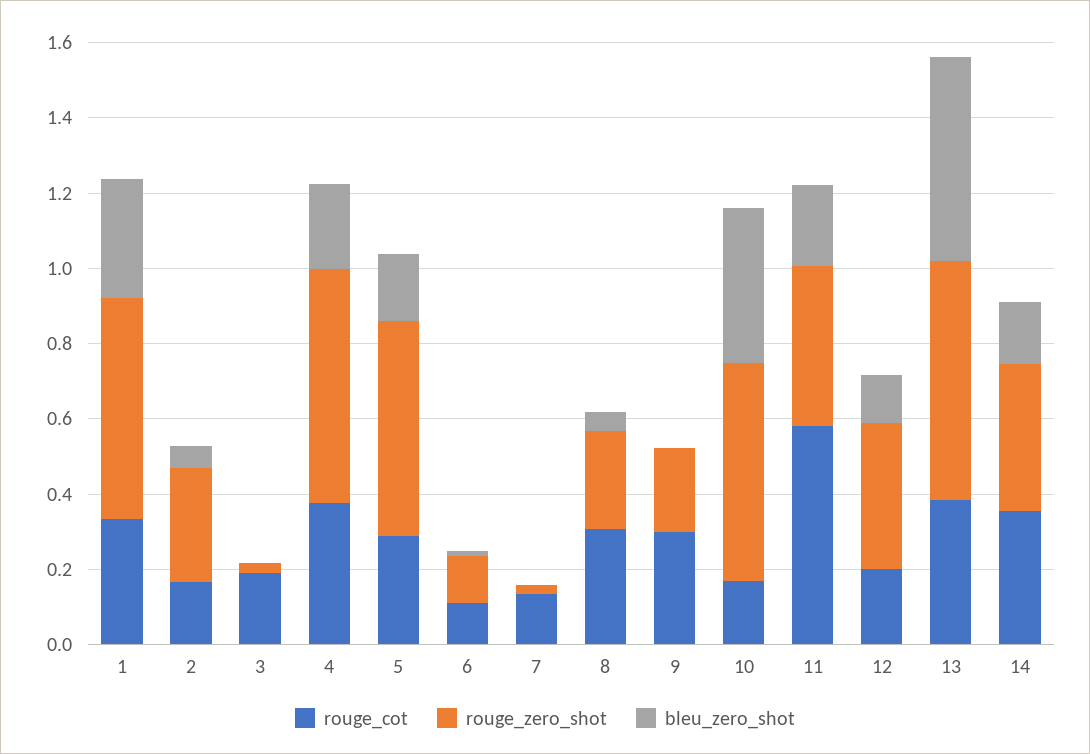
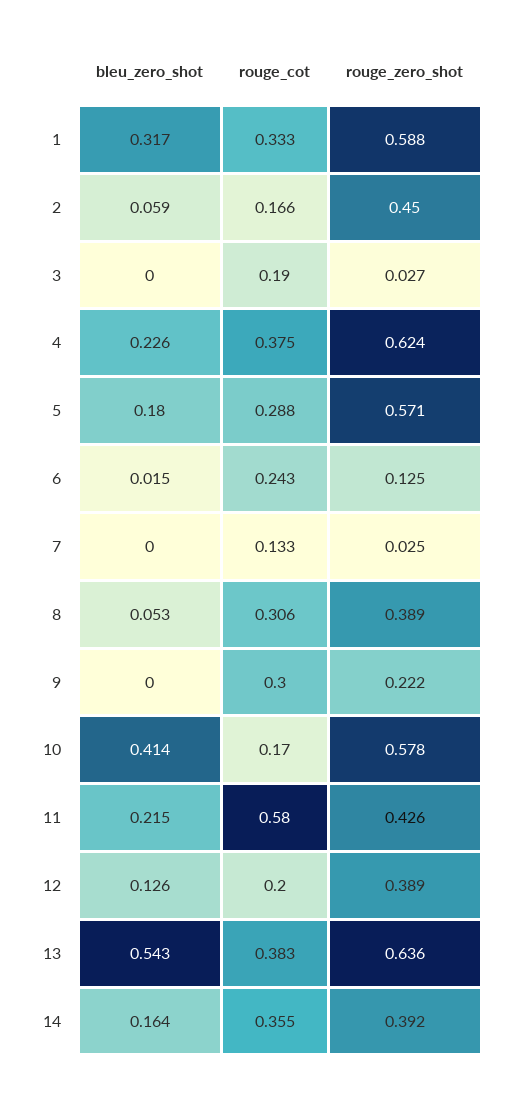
rouge_zero_shot, 2: 0.3 -> 0.45
rouge_cot, 6: 0.1 -> 0.243
rouge_zero_shot, 8: 0.25 -> 0.389

